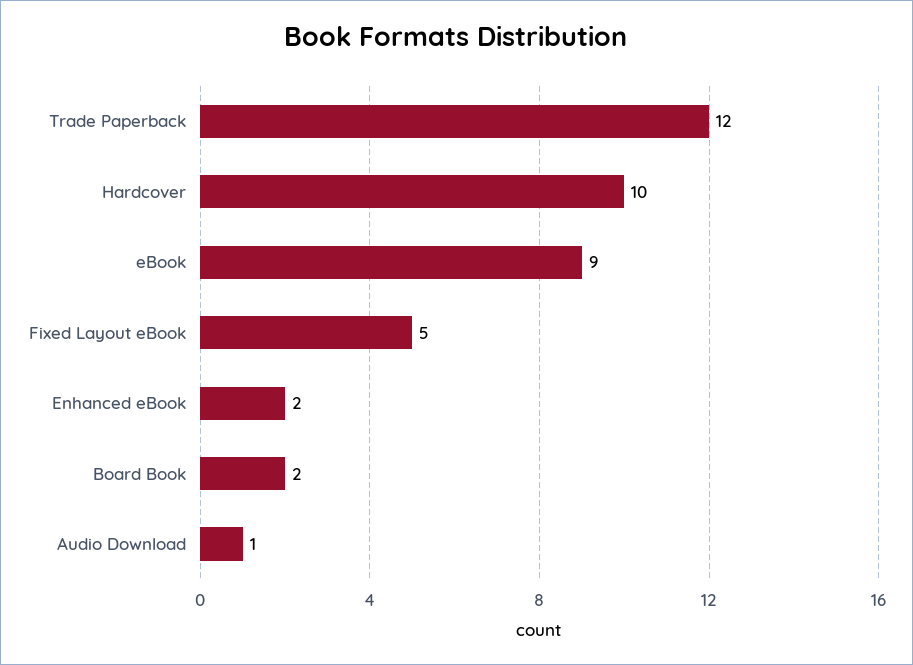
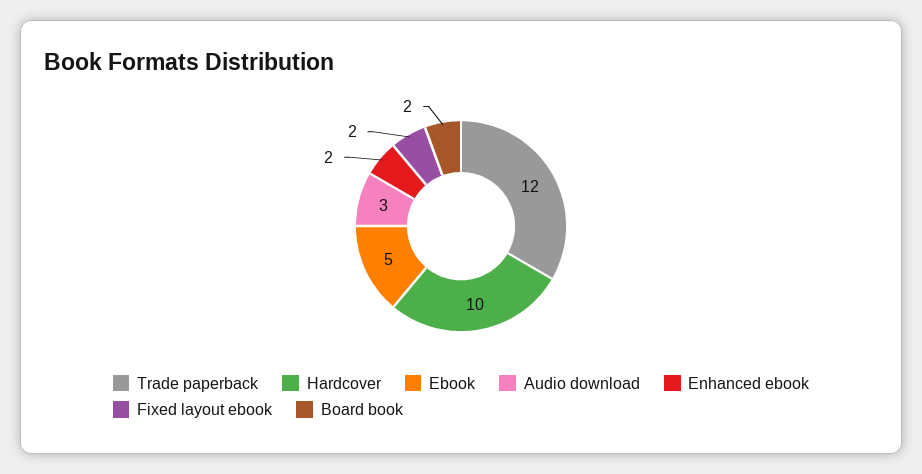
eBook: 9 -> 5
Fixed Layout eBook: 5 -> 2
Audio Download: 1 -> 3

